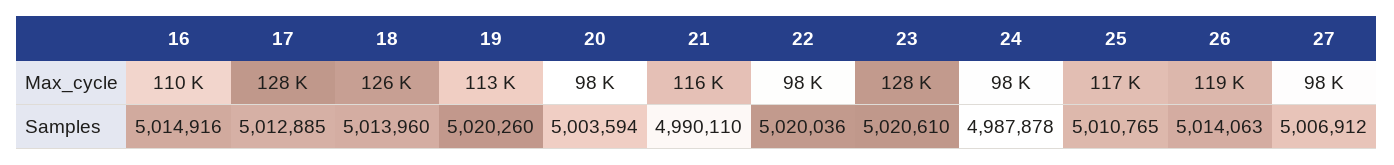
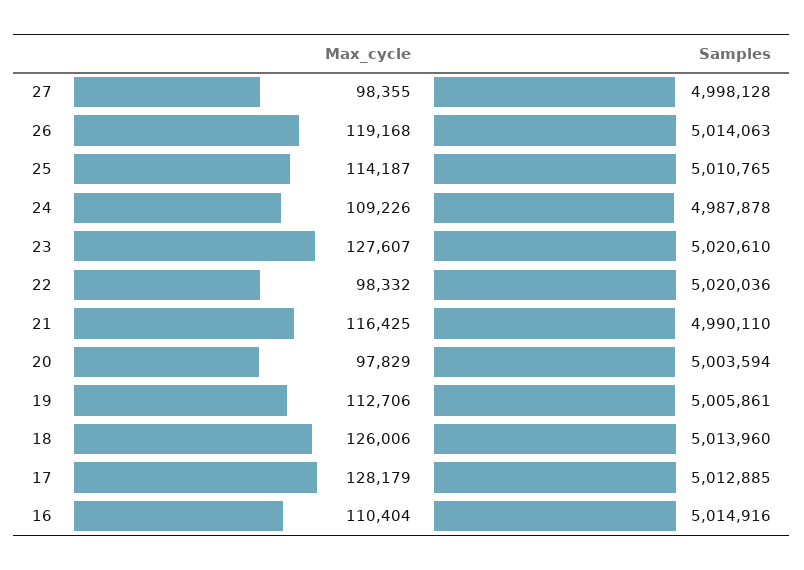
24, Max_cycle: 98000 -> 109226
25, Max_cycle: 117000 -> 114187
19, Samples: 5020260 -> 5005861
27, Samples: 5006912 -> 4998128

